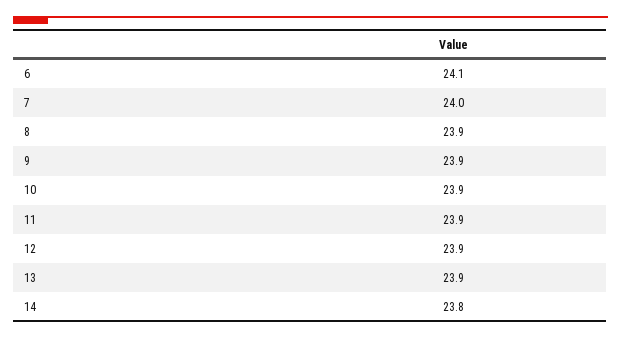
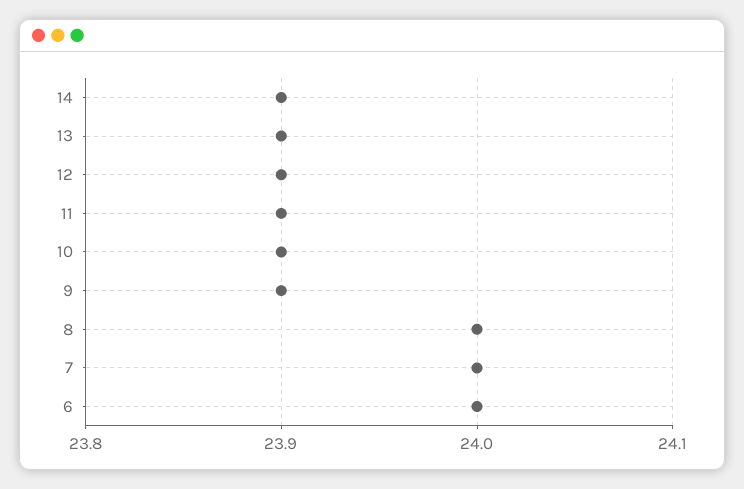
6: 24.1 -> 24
8: 23.9 -> 24
14: 23.8 -> 23.9

